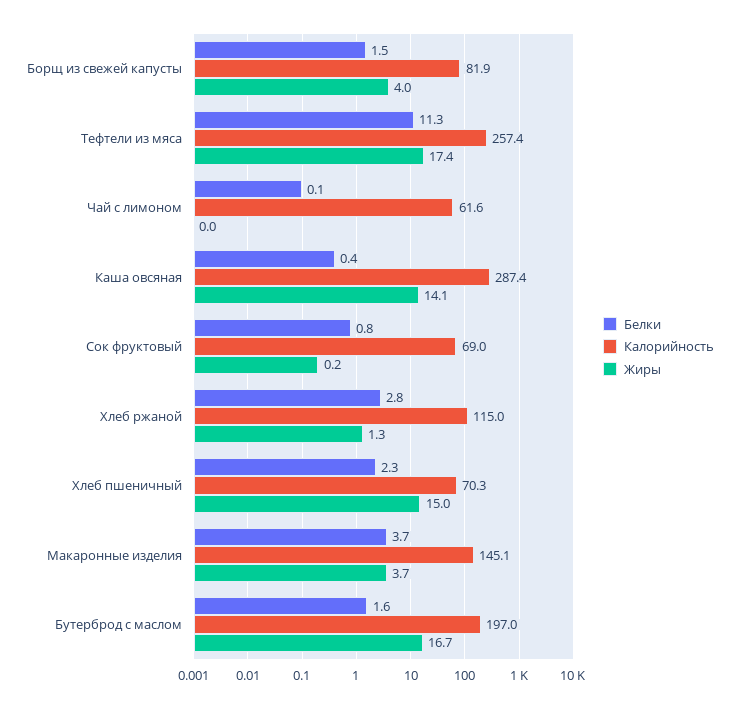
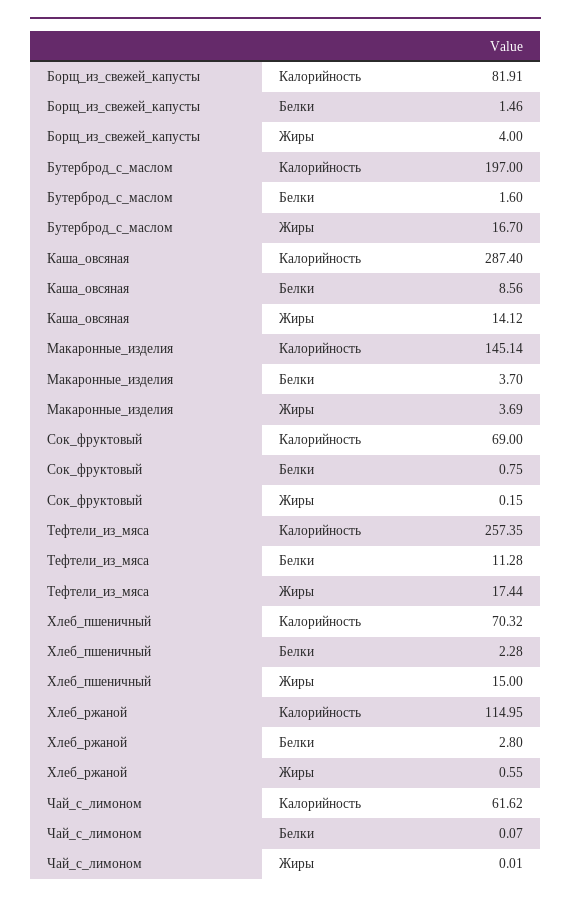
Белки, Каша овсяная: 0.4 -> 8.56
Жиры, Хлеб ржаной: 1.3 -> 0.55

